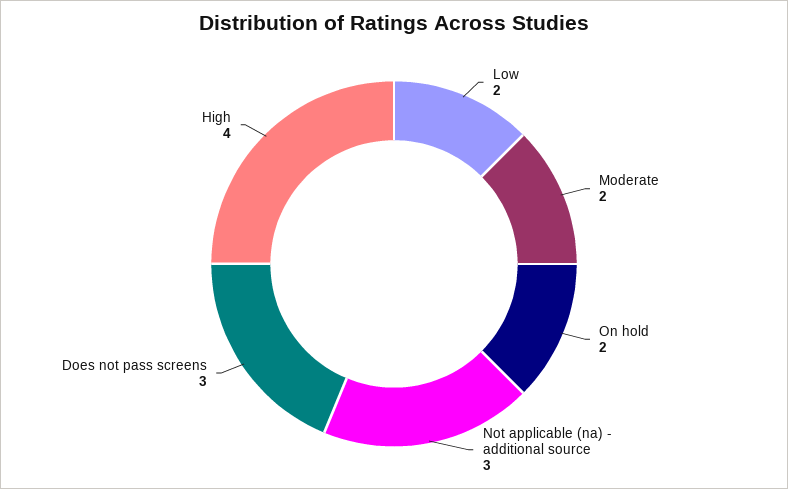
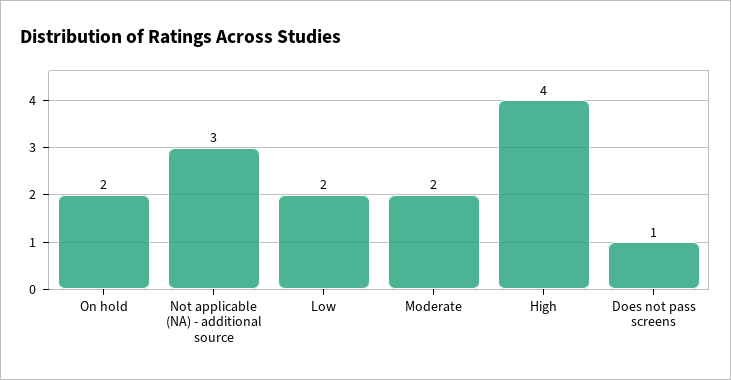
Does not pass screens: 3 -> 1

